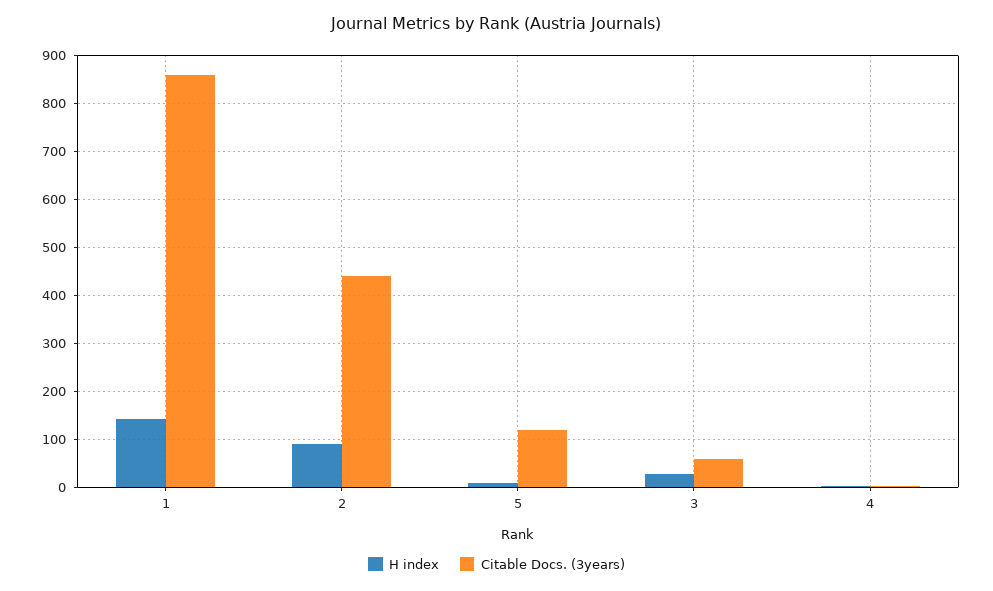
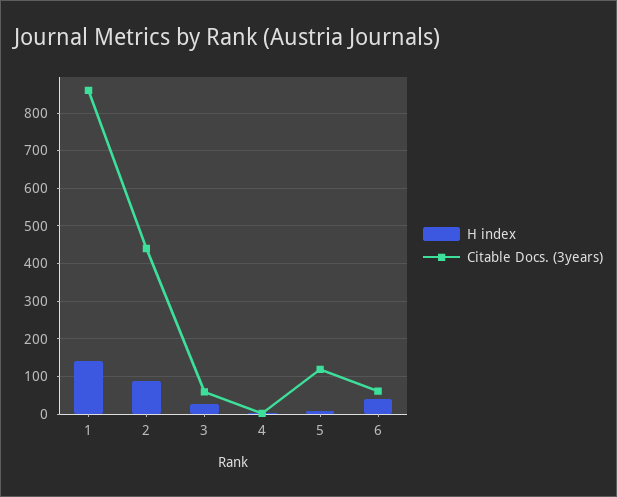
H index, 6: none -> 40
Citable Docs. (3years), 6: none -> 60

